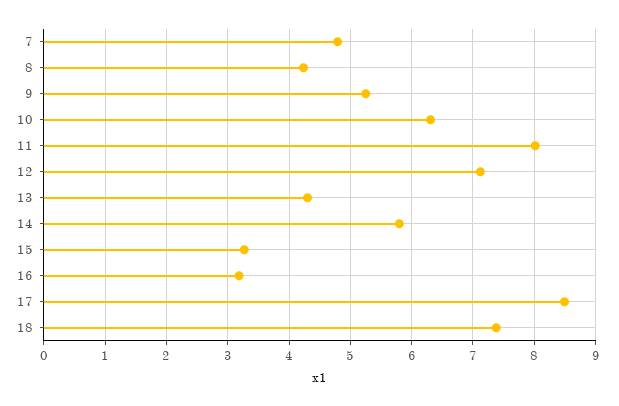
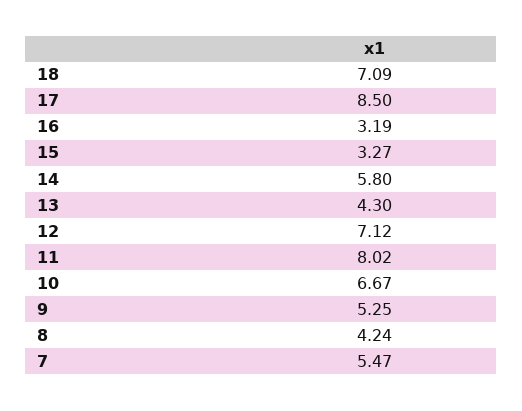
7: 4.8 -> 5.47
10: 6.3 -> 6.67
18: 7.4 -> 7.09

